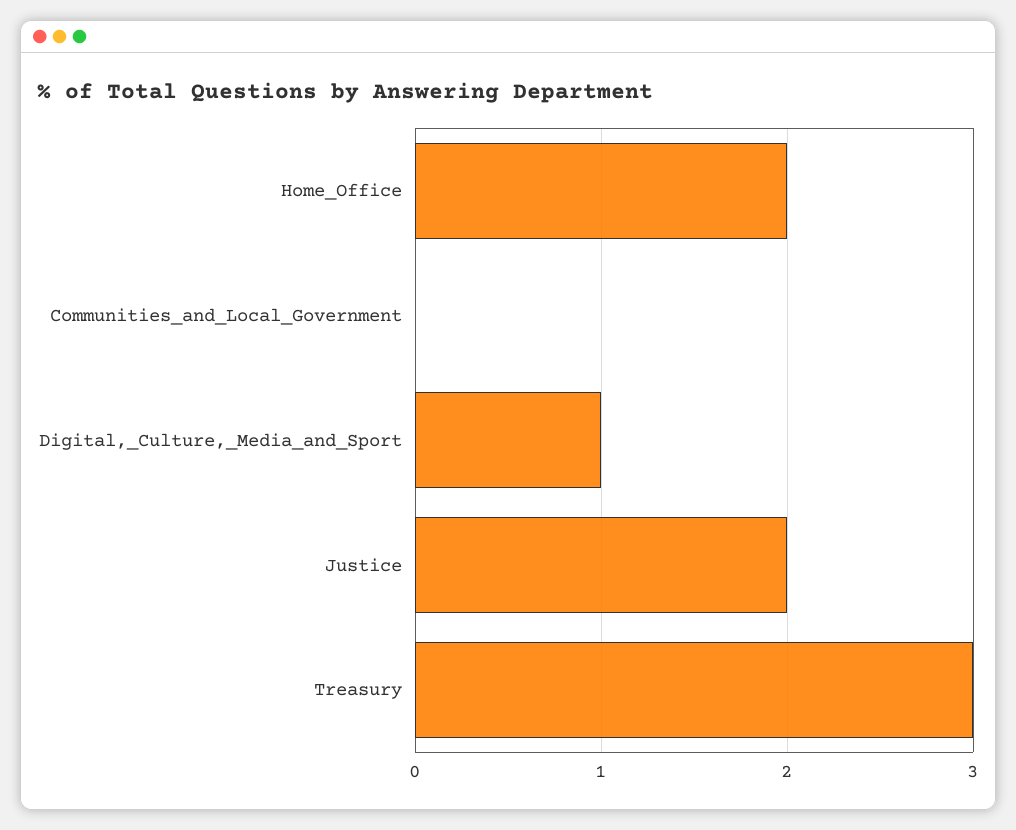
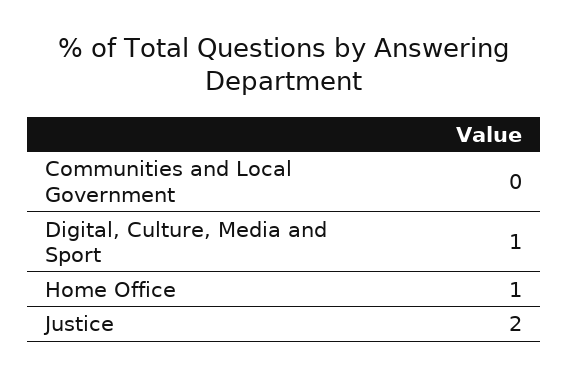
Home_Office: 2 -> 1
Treasury: 3 -> none

